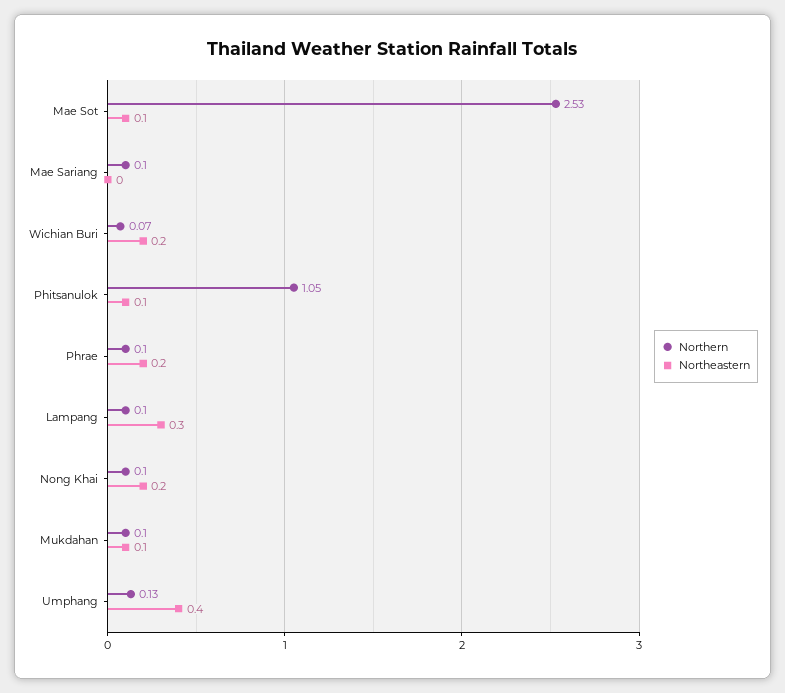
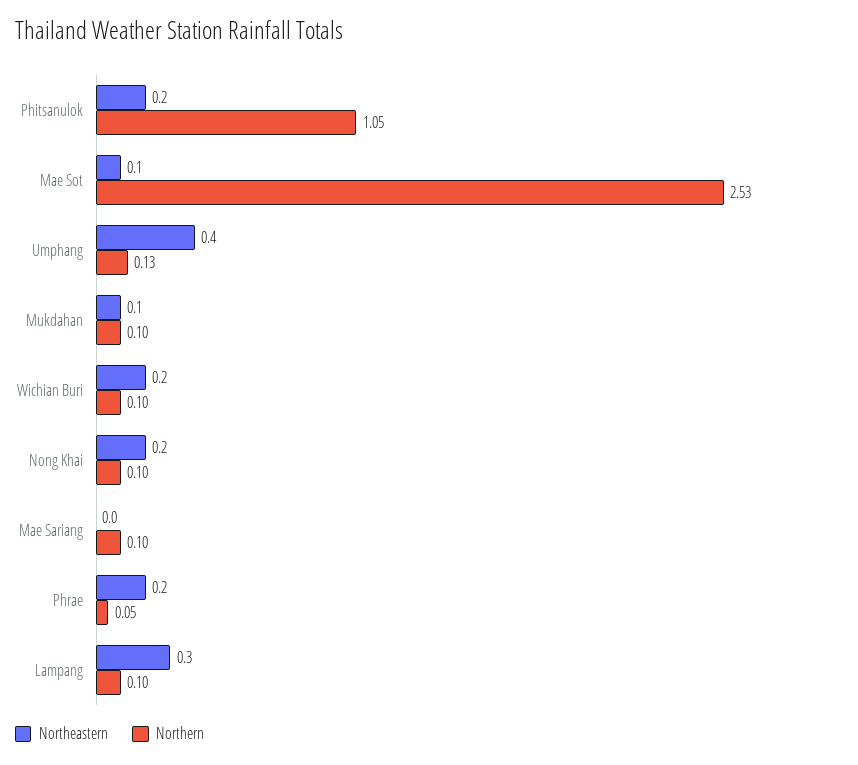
Northern, Wichian Buri: 0.07 -> 0.1
Northeastern, Phitsanulok: 0.1 -> 0.2
Northern, Phrae: 0.1 -> 0.05

